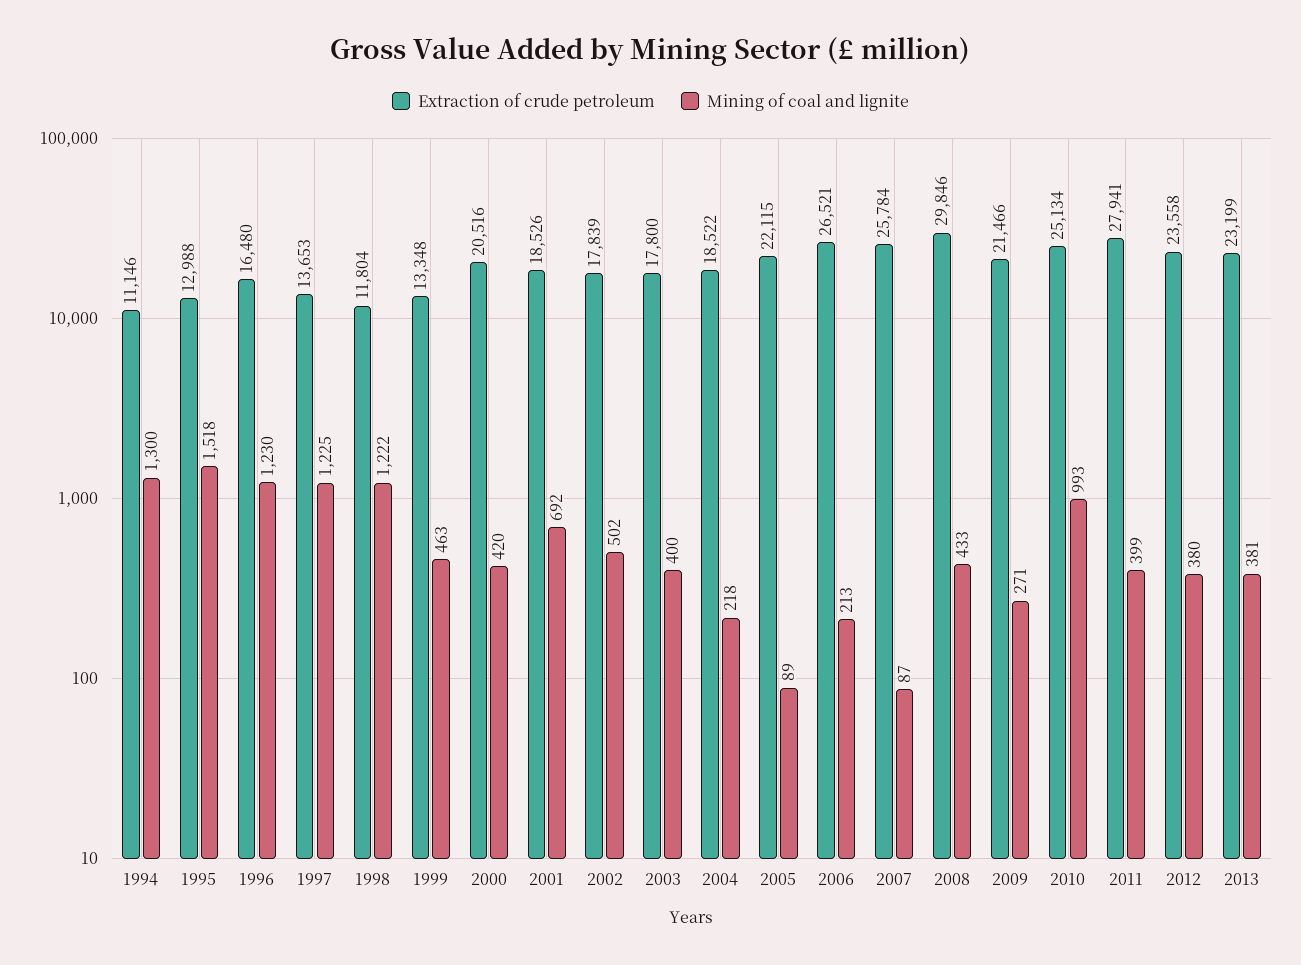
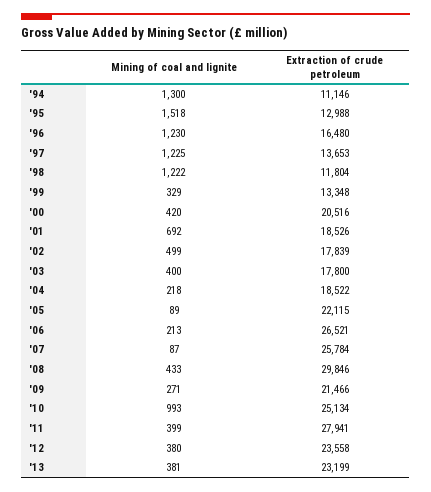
Mining of coal and lignite, 1999: 463 -> 329
Mining of coal and lignite, 2002: 502 -> 499

